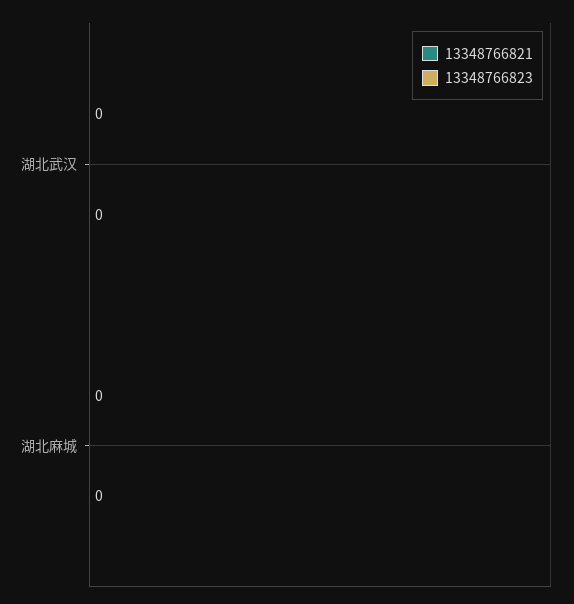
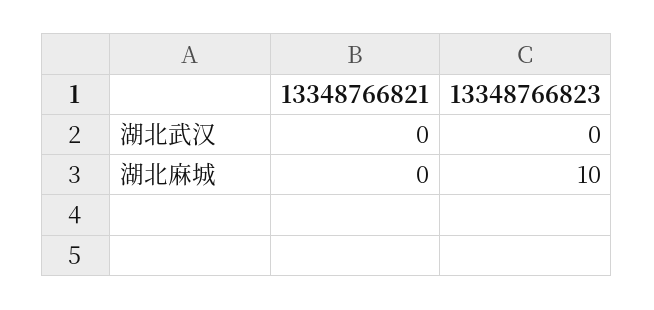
13348766823, 湖北麻城: 0 -> 10

